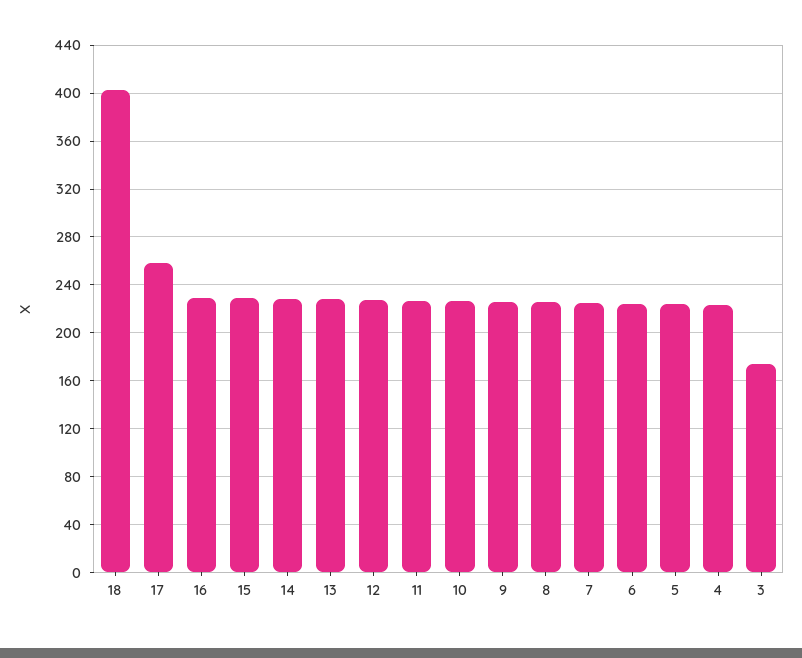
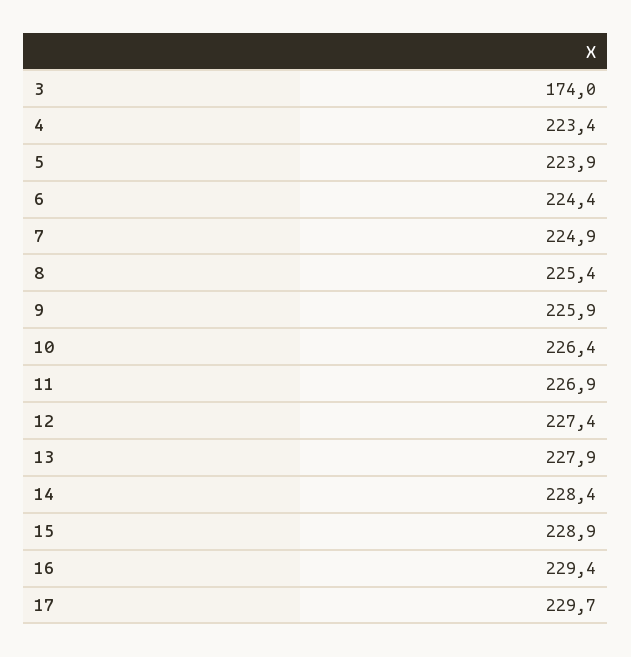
18: 400 -> none
17: 260 -> 229.7

